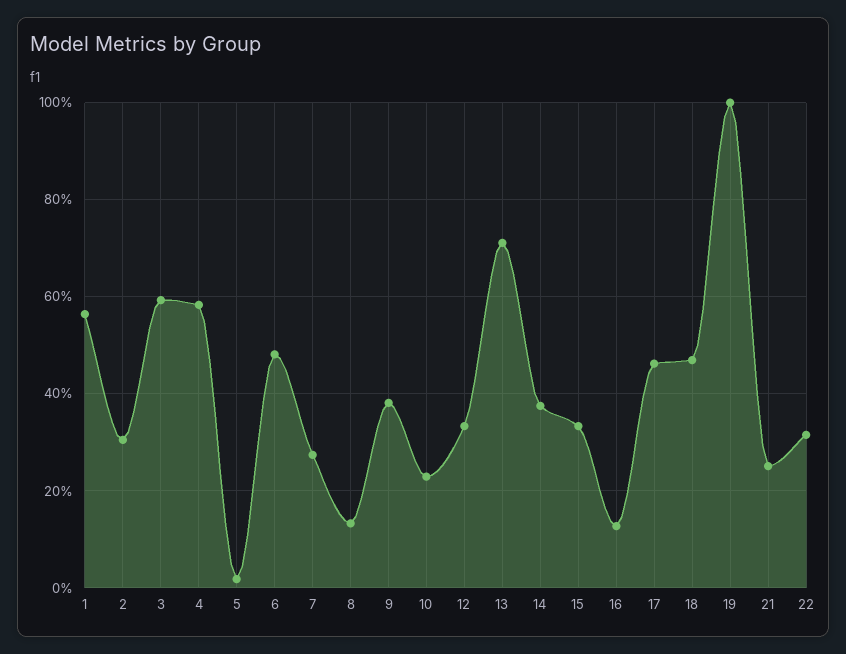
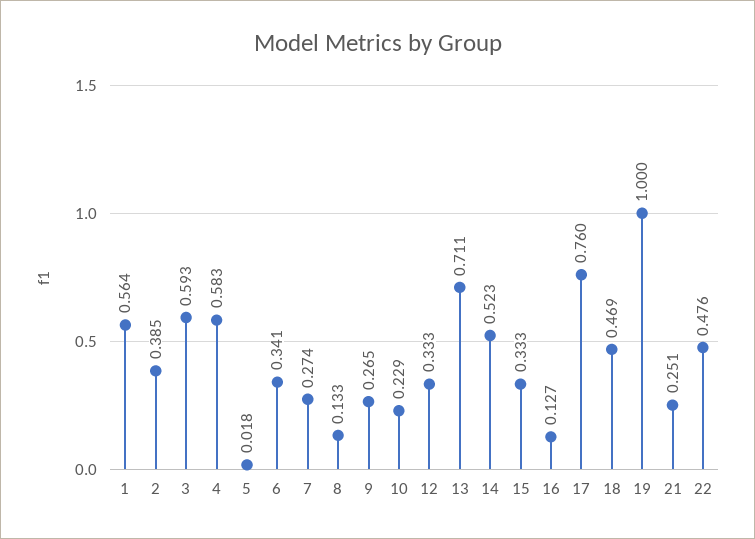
2: 0.3 -> 0.385
6: 0.48 -> 0.341
9: 0.38 -> 0.265
14: 0.38 -> 0.523
17: 0.46 -> 0.76
22: 0.32 -> 0.476

